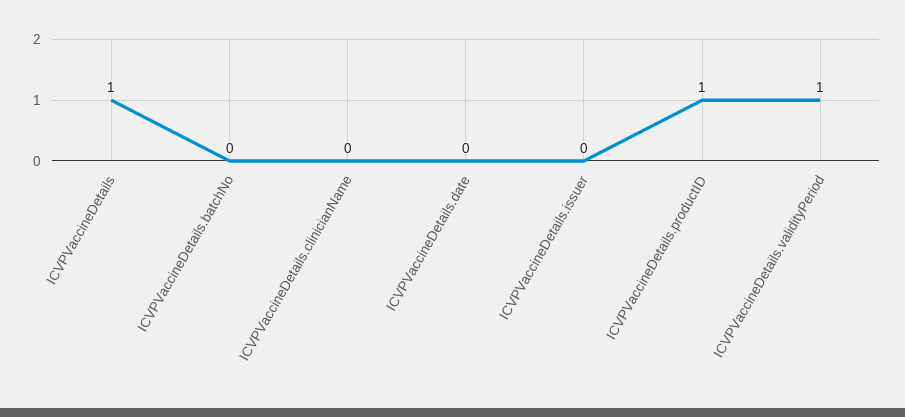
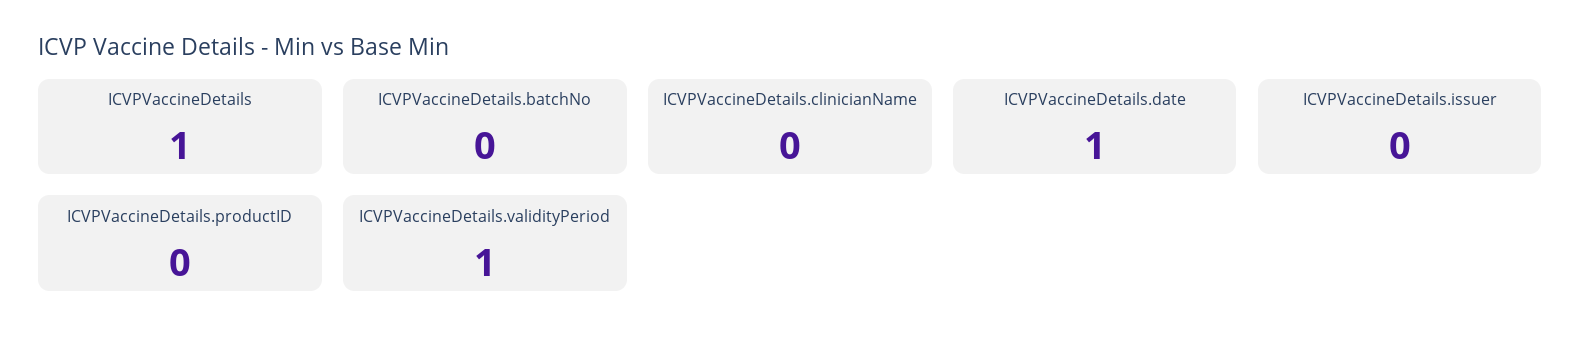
ICVPVaccineDetails.date: 0 -> 1
ICVPVaccineDetails.productID: 1 -> 0

